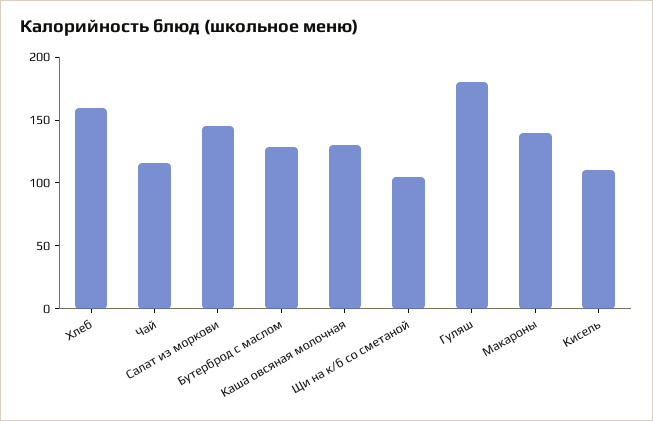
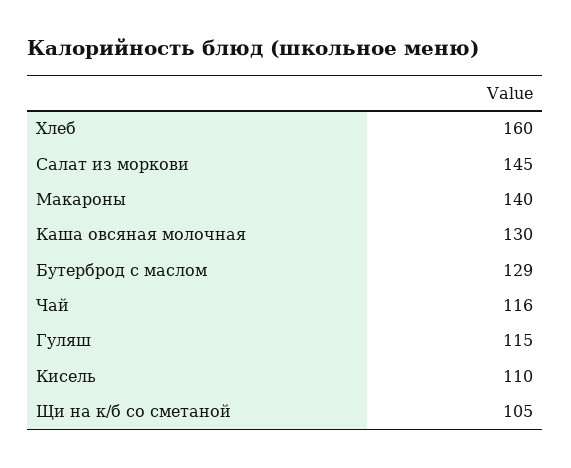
Гуляш: 180 -> 115

